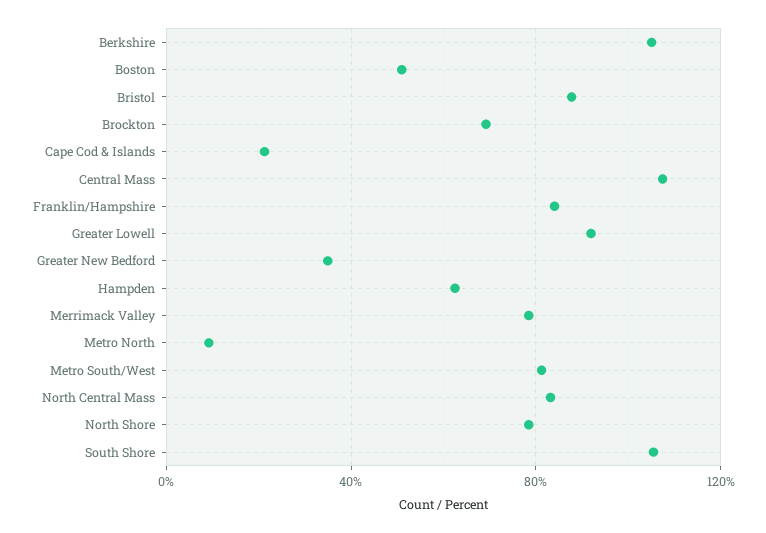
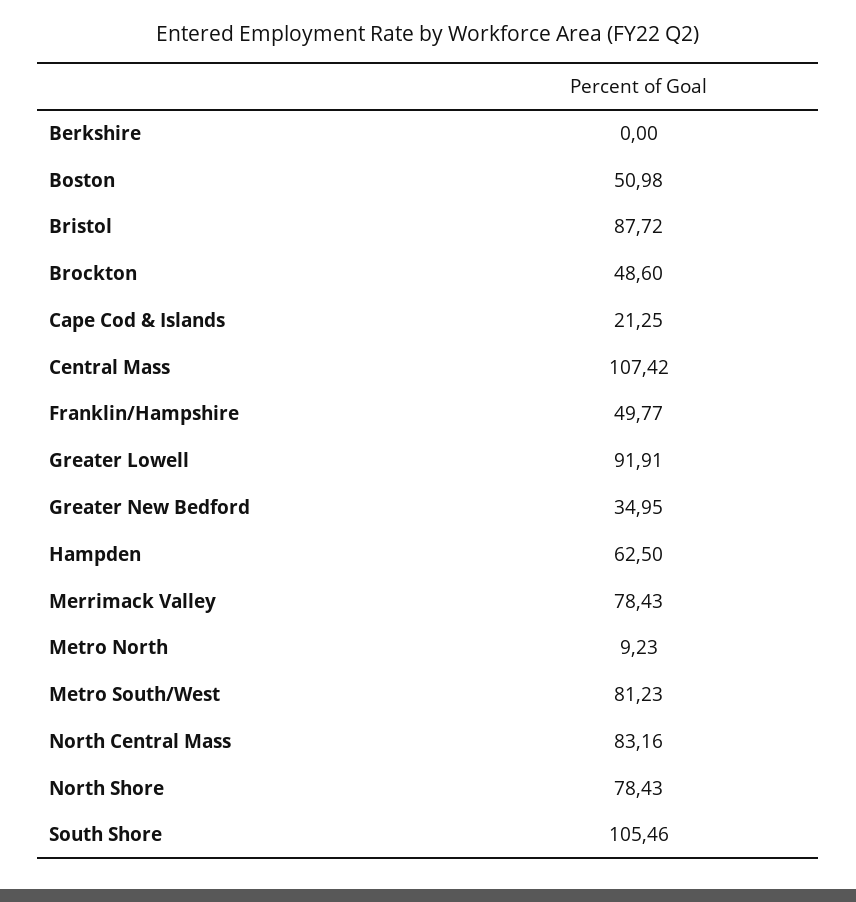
Berkshire: 105 -> 0
Brockton: 70 -> 48.6
Franklin/Hampshire: 85 -> 49.77

